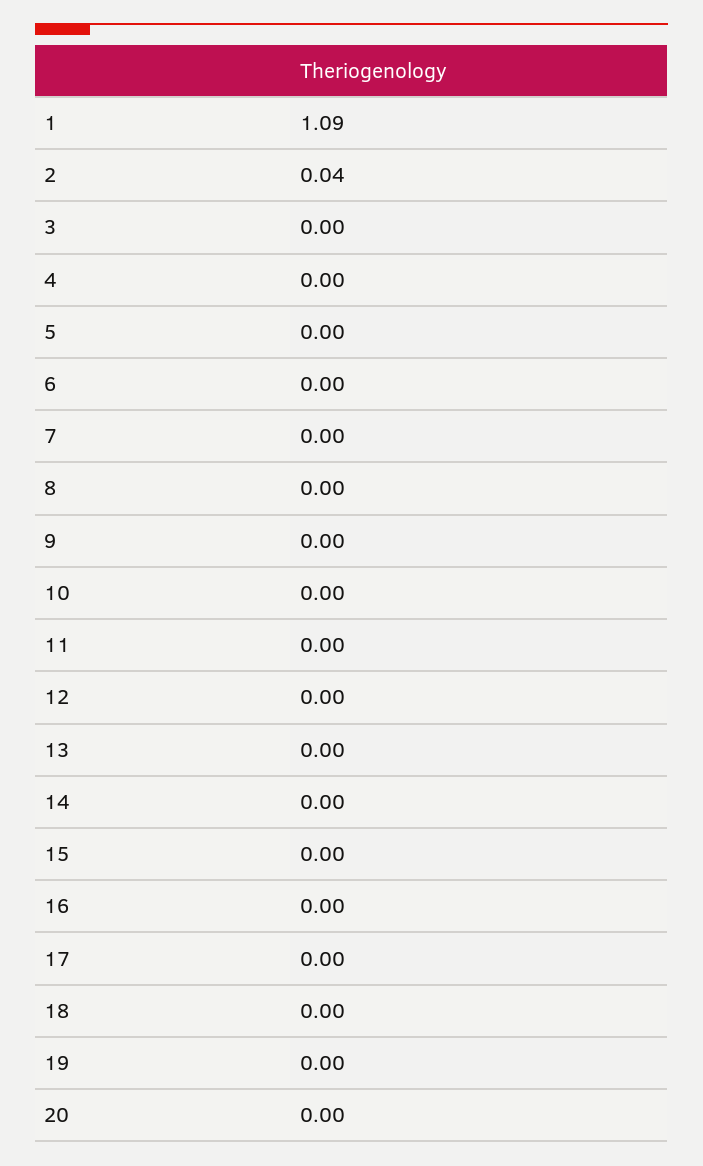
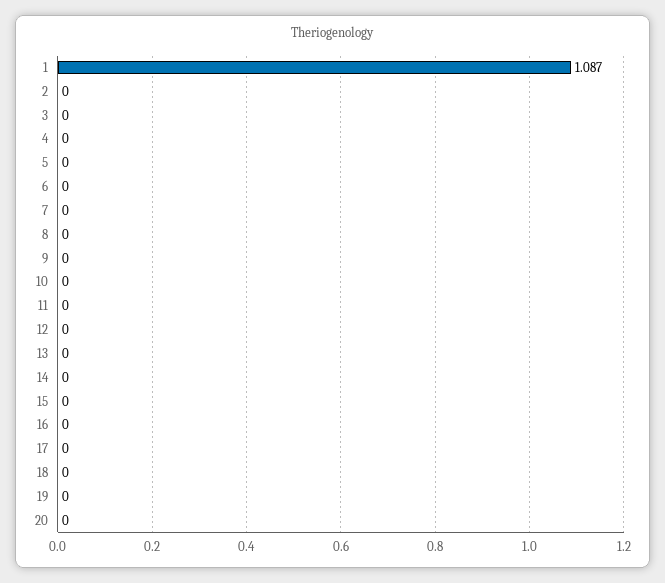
2: 0.04 -> 0

